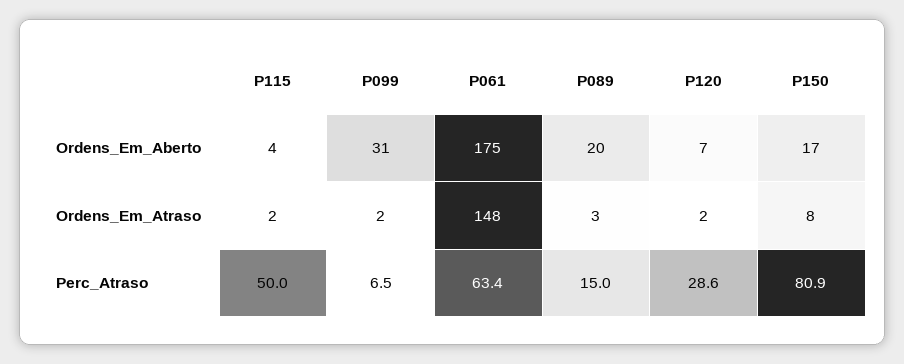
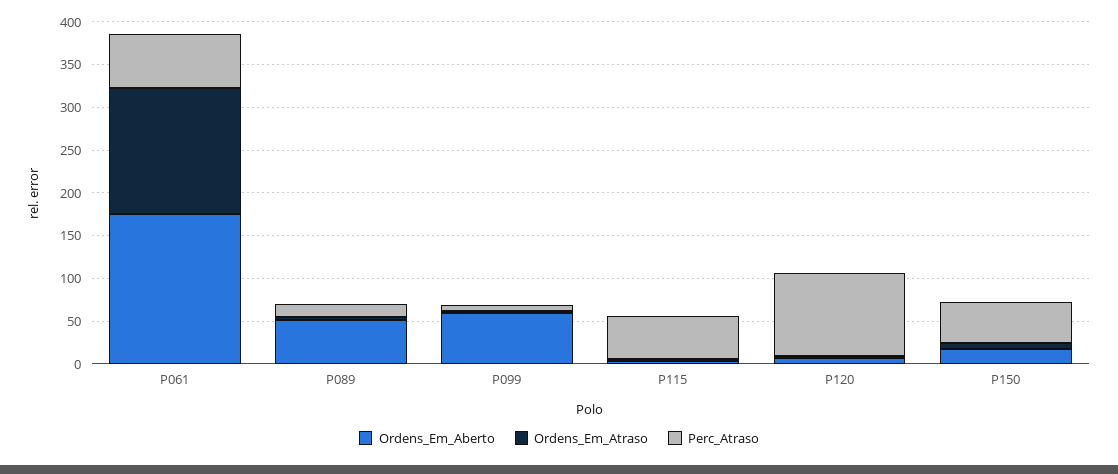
Ordens_Em_Aberto, P099: 31 -> 60
Ordens_Em_Aberto, P089: 20 -> 50
Perc_Atraso, P120: 28.6 -> 100
Perc_Atraso, P150: 80.9 -> 50

